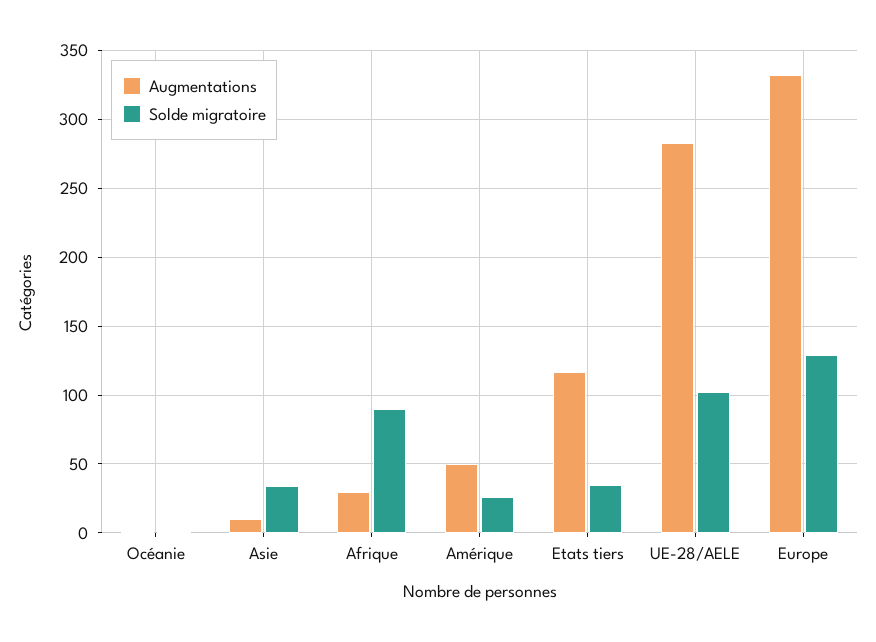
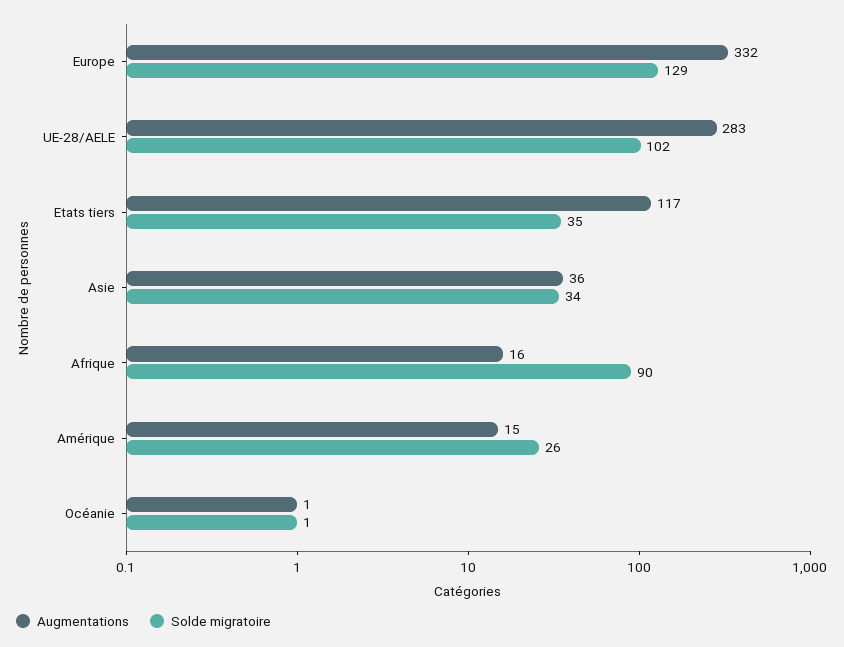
Augmentations, Asie: 10 -> 36
Augmentations, Afrique: 30 -> 16
Augmentations, Amérique: 50 -> 15

